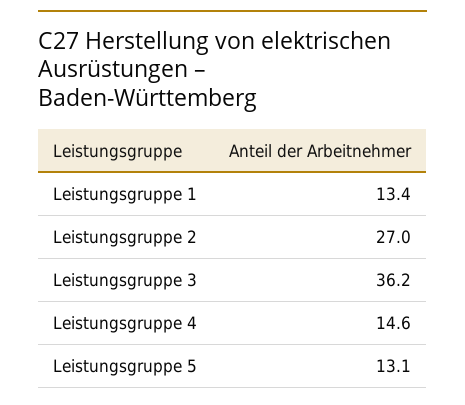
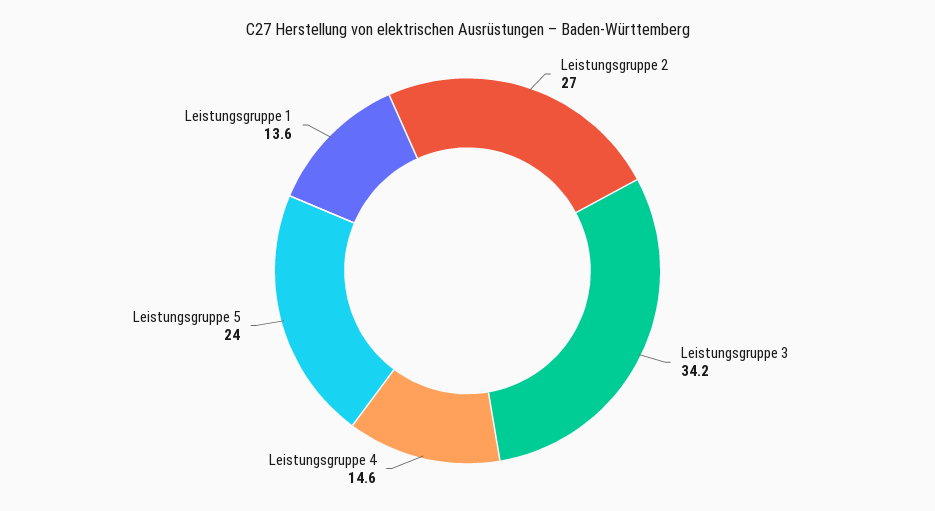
Leistungsgruppe 1: 13.4 -> 13.6
Leistungsgruppe 3: 36.2 -> 34.2
Leistungsgruppe 5: 13.1 -> 24

